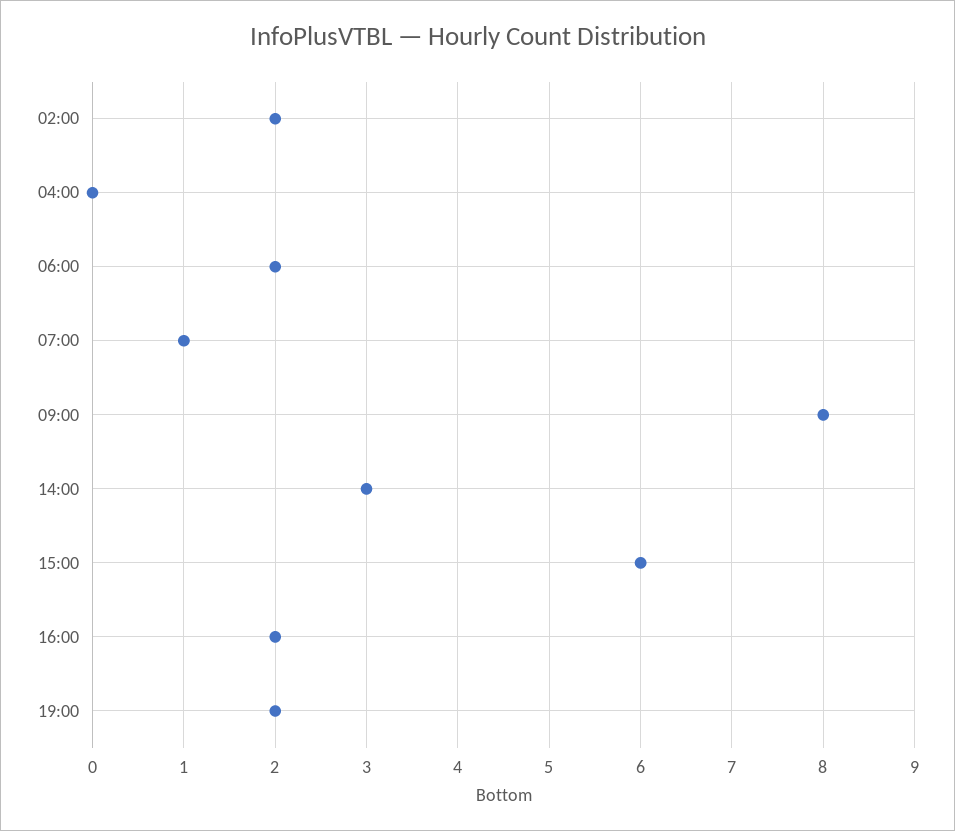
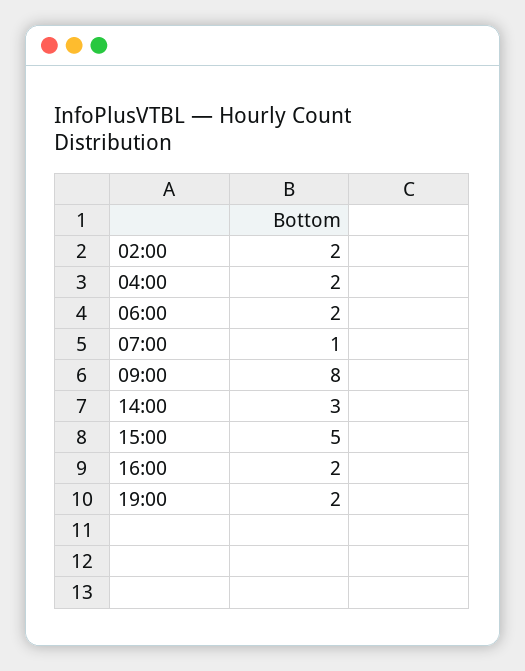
04:00: 0 -> 2
15:00: 6 -> 5

